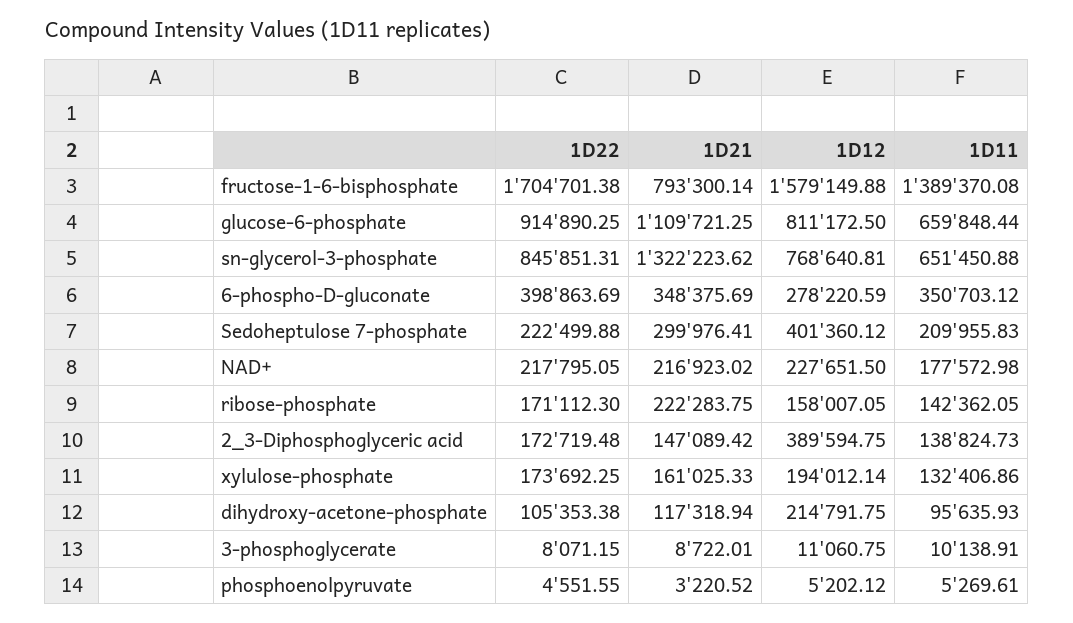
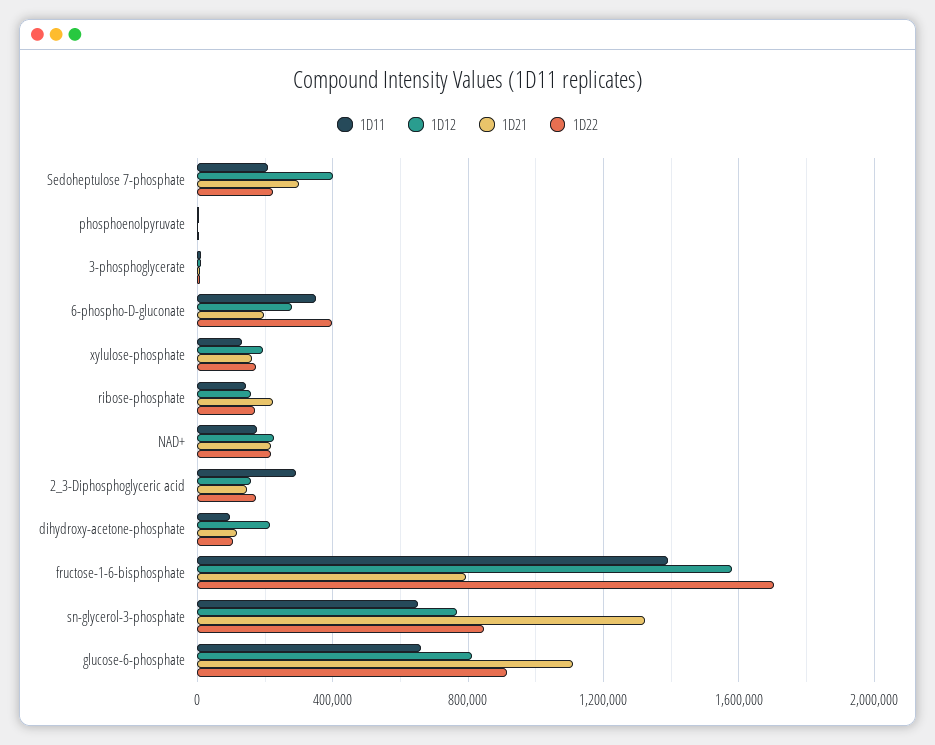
1D21, 6-phospho-D-gluconate: 348375.69 -> 200000
1D12, 2_3-Diphosphoglyceric acid: 389594.75 -> 150000
1D11, 2_3-Diphosphoglyceric acid: 138824.73 -> 300000

